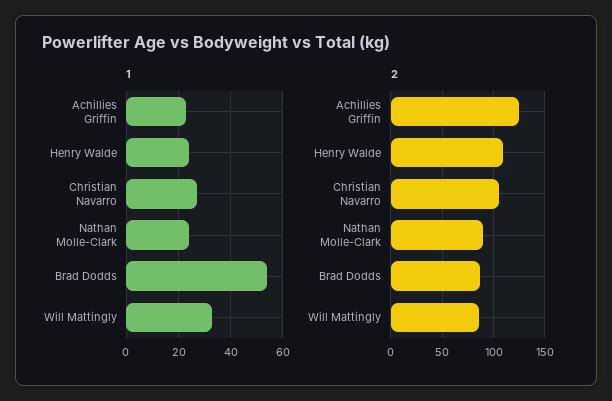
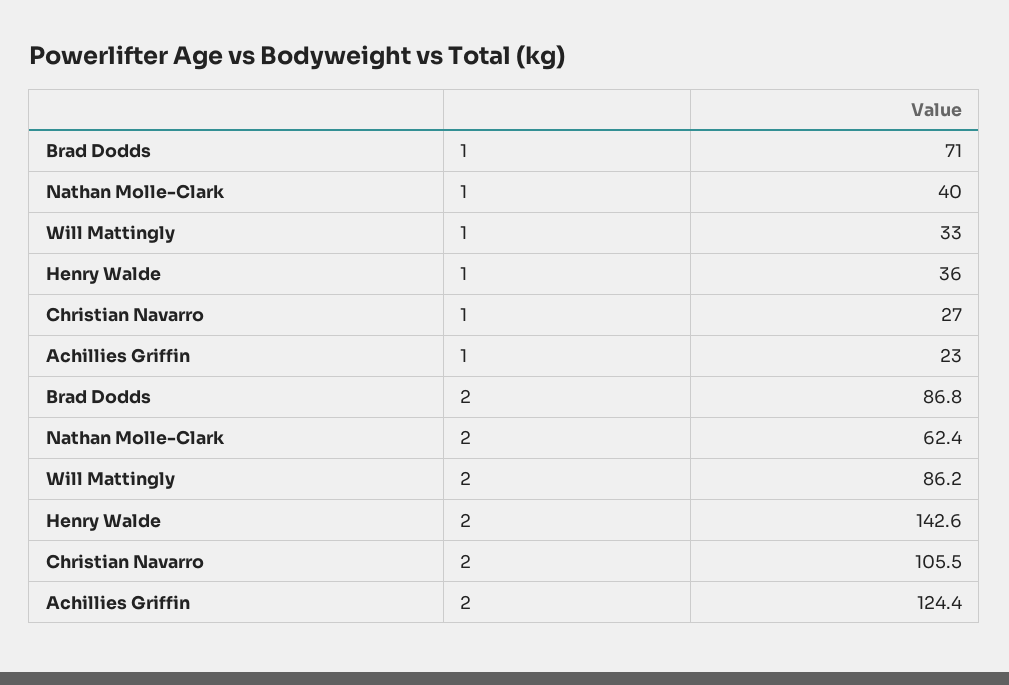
1, Henry Walde: 25 -> 36
1, Nathan Molle-Clark: 25 -> 40
1, Brad Dodds: 55 -> 71
2, Henry Walde: 110 -> 142.6
2, Nathan Molle-Clark: 90 -> 62.4

